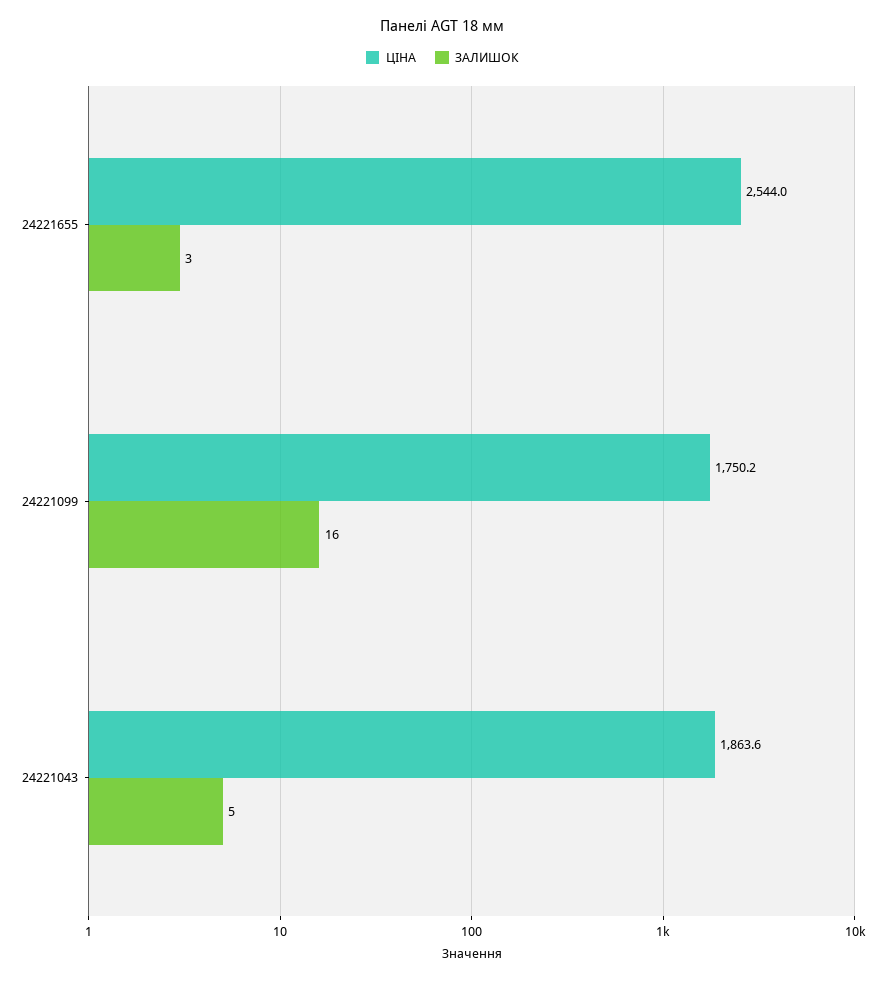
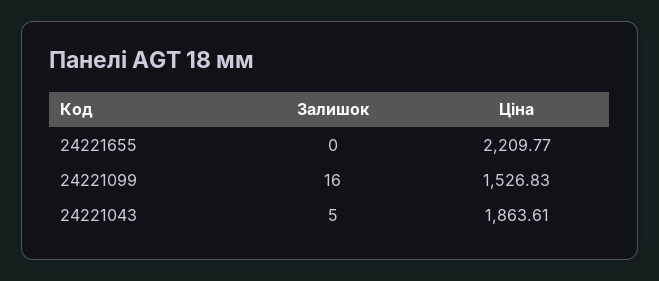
ЦІНА, 24221655: 2544 -> 2209.77
ЗАЛИШОК, 24221655: 3 -> 0
ЦІНА, 24221099: 1750.2 -> 1526.83

